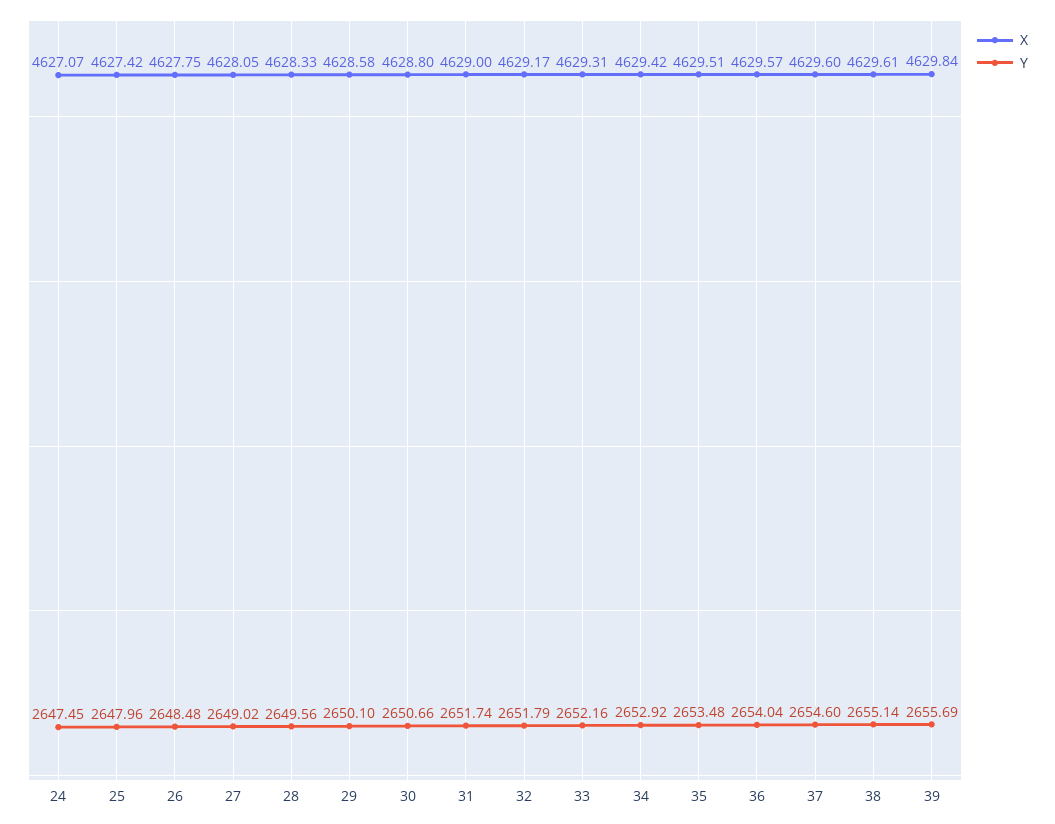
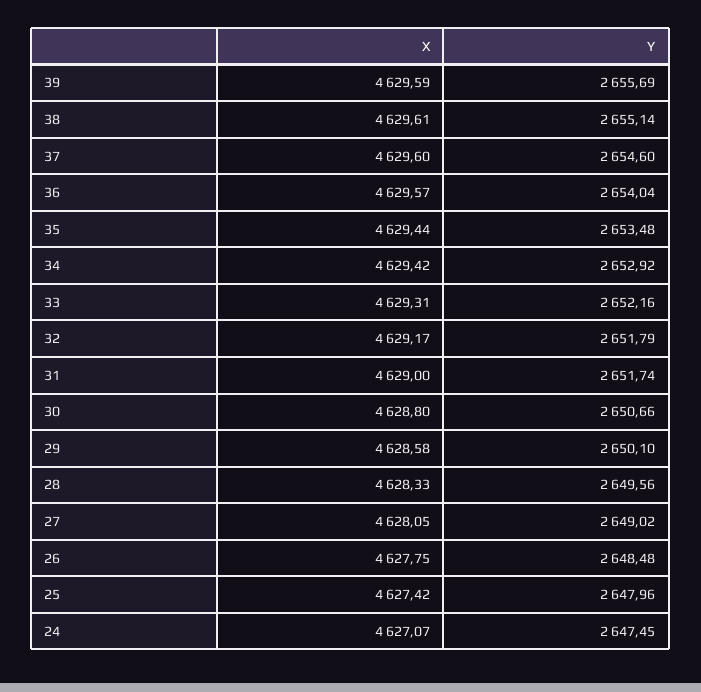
X, 35: 4629.51 -> 4629.44
X, 39: 4629.84 -> 4629.59

